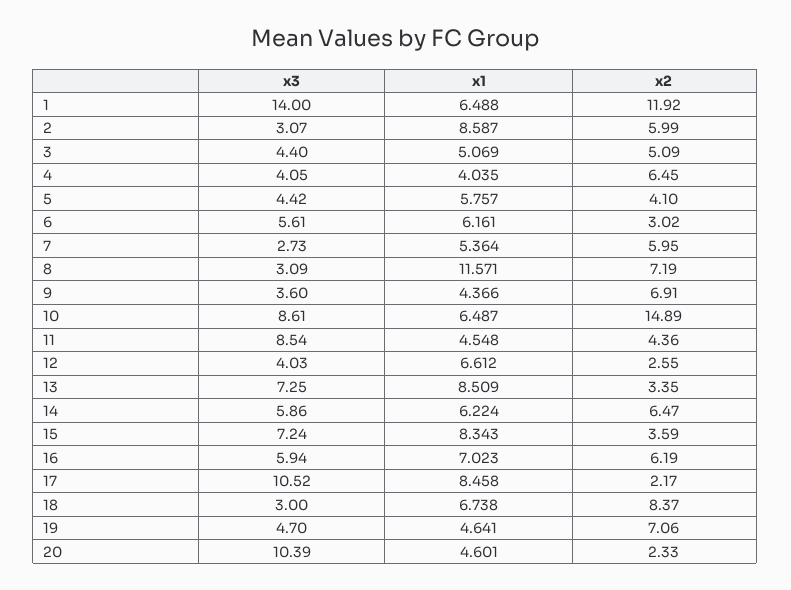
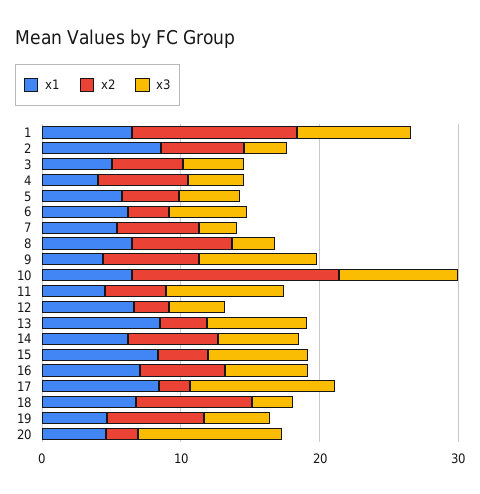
x3, 1: 14 -> 8
x1, 8: 11.571 -> 6
x3, 9: 3.6 -> 8

